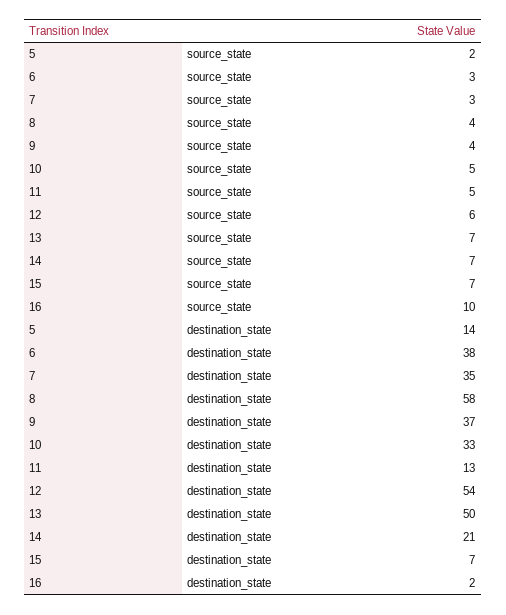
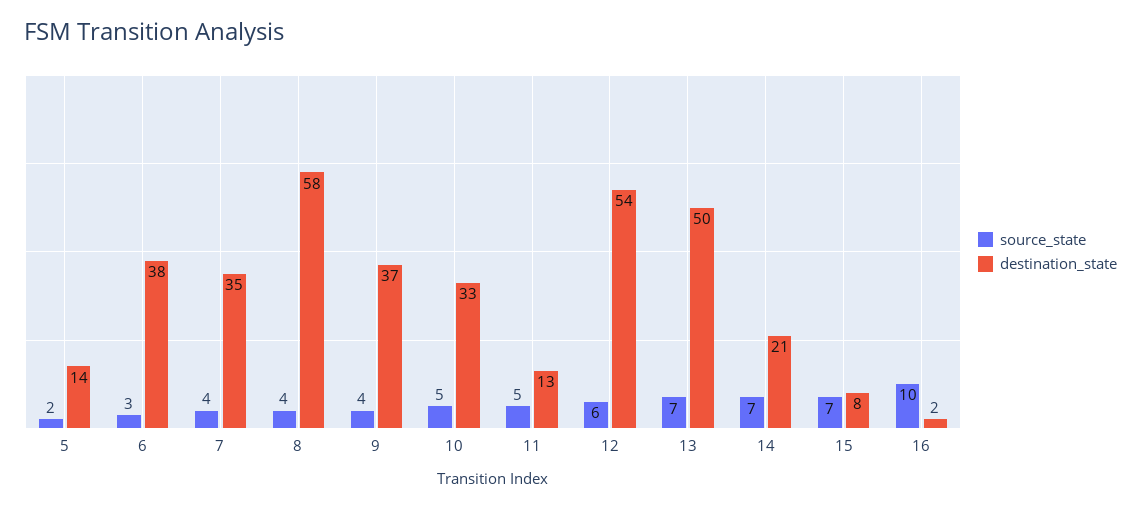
source_state, 7: 3 -> 4
destination_state, 15: 7 -> 8

